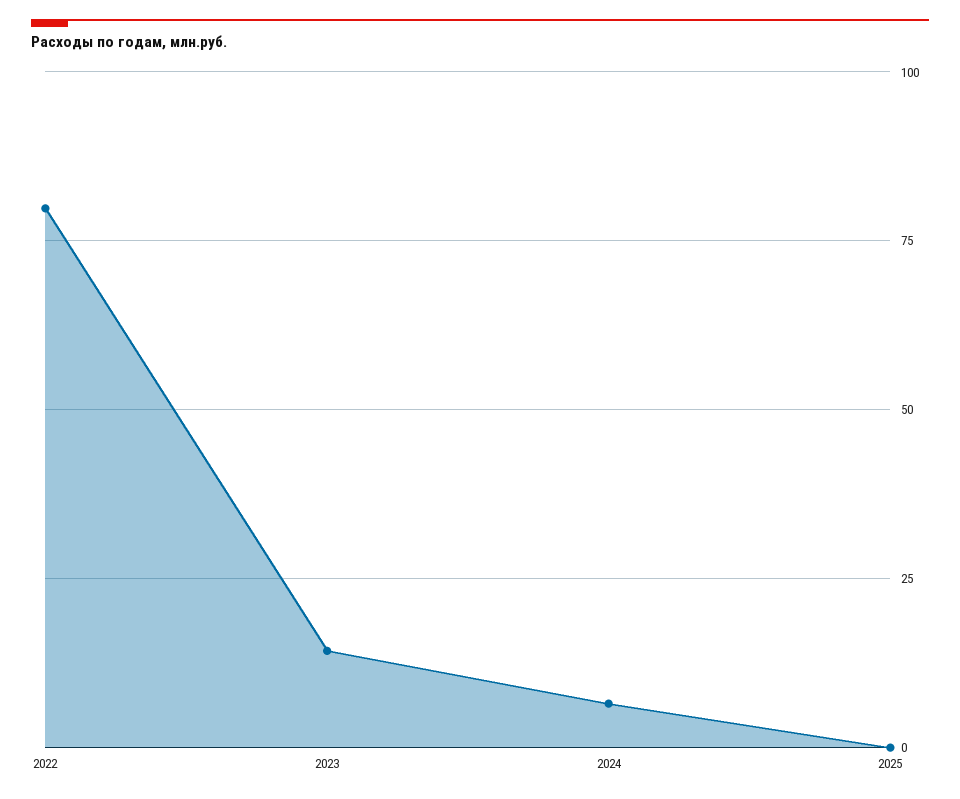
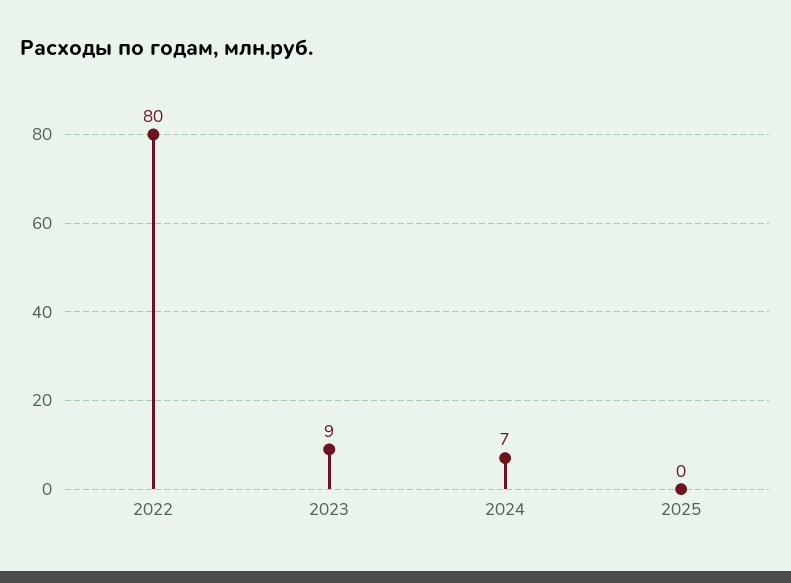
2023: 15 -> 9

